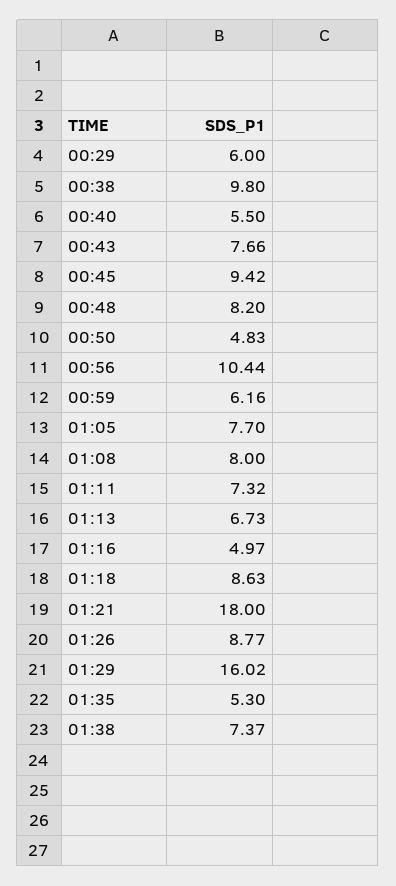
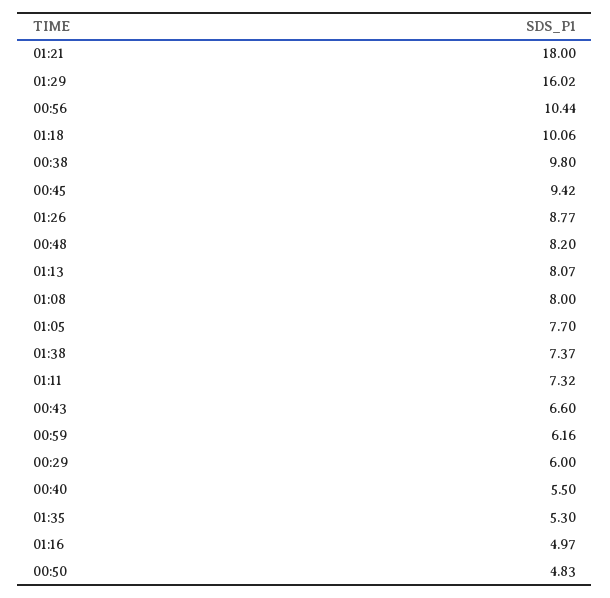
00:43: 7.66 -> 6.6
01:13: 6.73 -> 8.07
01:18: 8.63 -> 10.06

